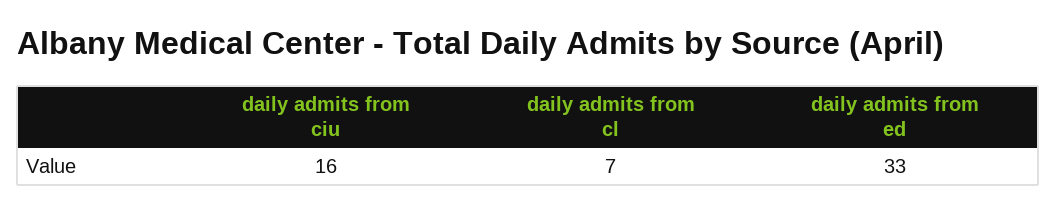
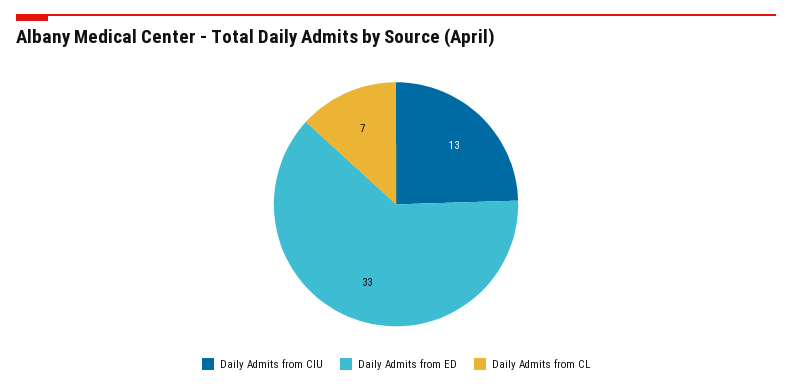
daily admits from ciu: 16 -> 13

